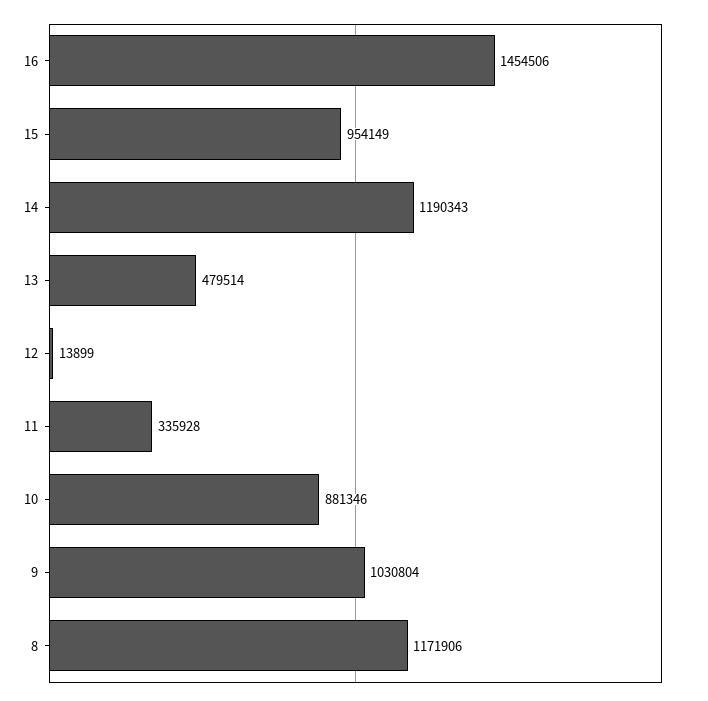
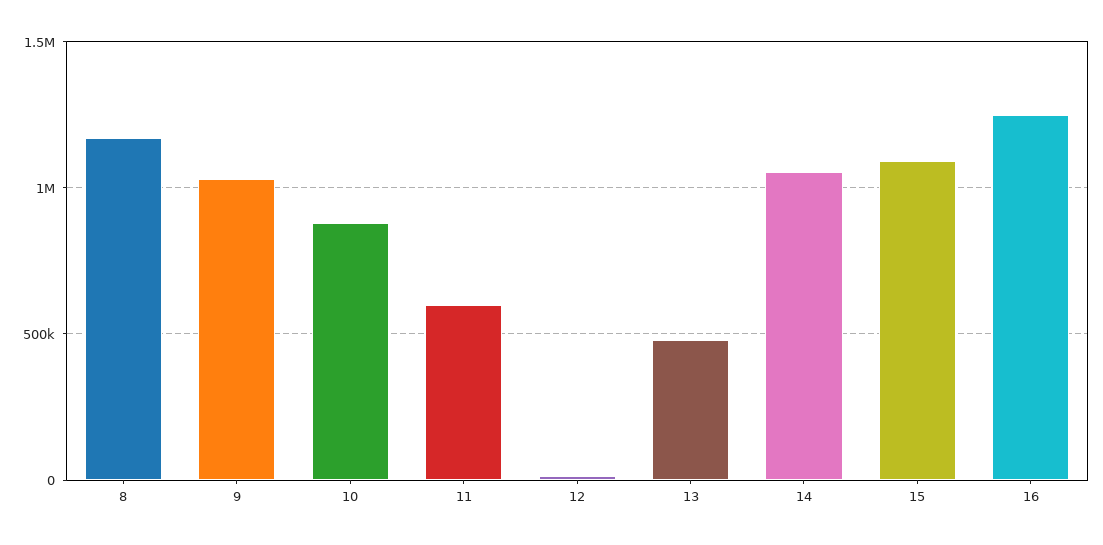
16: 1454506 -> 1250000
15: 954149 -> 1100000
14: 1190343 -> 1050000
11: 335928 -> 600000

